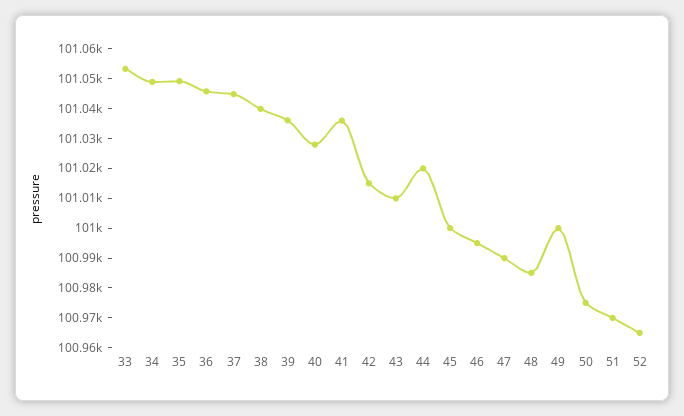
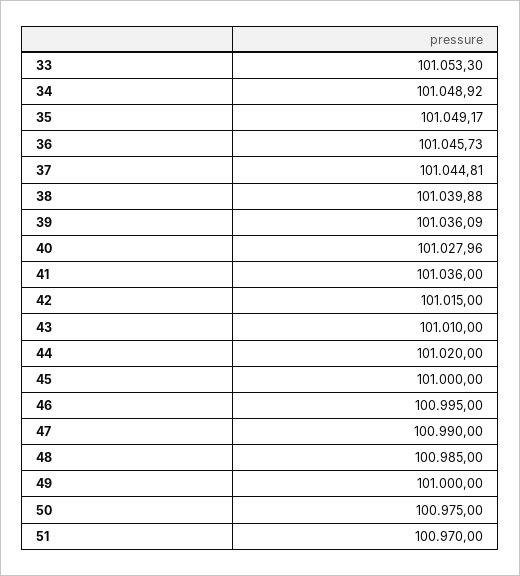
52: 100965 -> none

